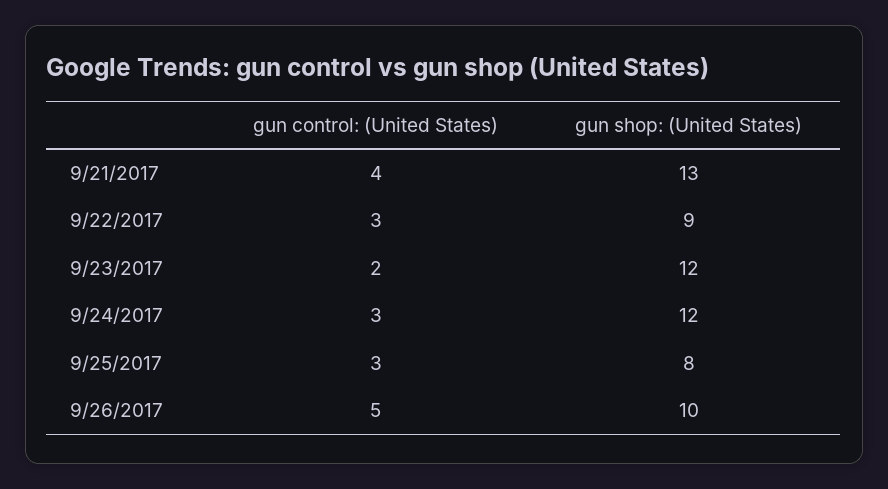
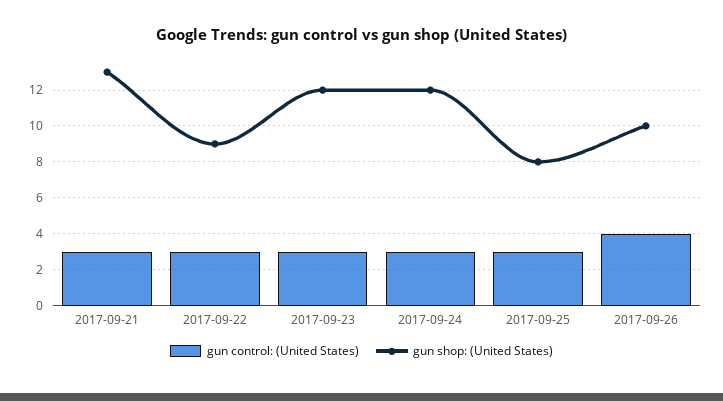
gun control: (United States), 9/21/2017: 4 -> 3
gun control: (United States), 9/23/2017: 2 -> 3
gun control: (United States), 9/26/2017: 5 -> 4

